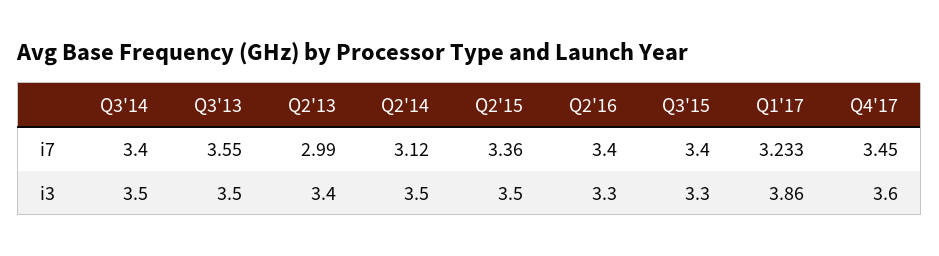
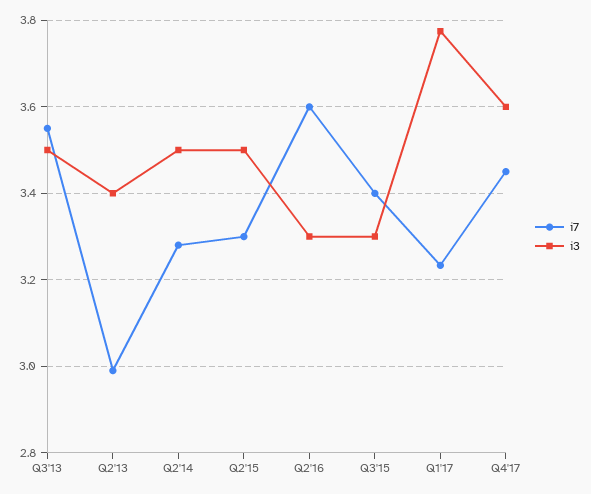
i7, Q3'14: 3.4 -> none
i7, Q2'14: 3.12 -> 3.28
i7, Q2'15: 3.36 -> 3.3
i7, Q2'16: 3.4 -> 3.6
i3, Q3'14: 3.5 -> none
i3, Q1'17: 3.86 -> 3.78

